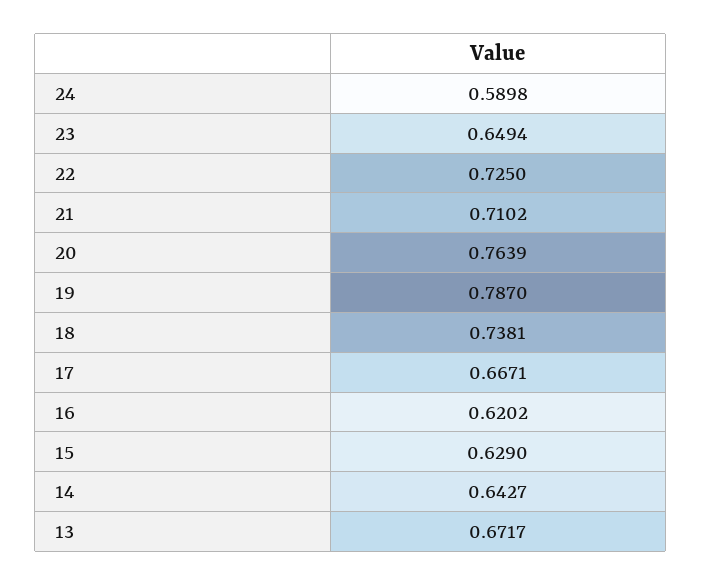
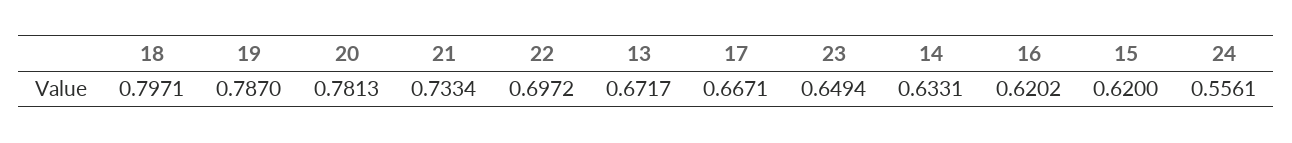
24: 0.5898 -> 0.5561
22: 0.725 -> 0.6972
21: 0.7102 -> 0.7334
20: 0.7639 -> 0.7813
18: 0.7381 -> 0.7971
15: 0.629 -> 0.62
14: 0.6427 -> 0.6331

